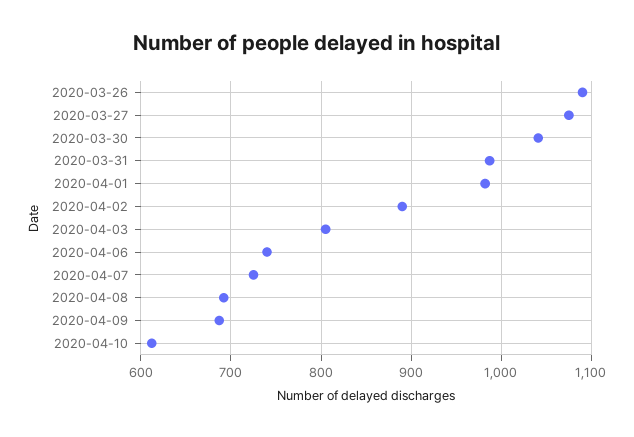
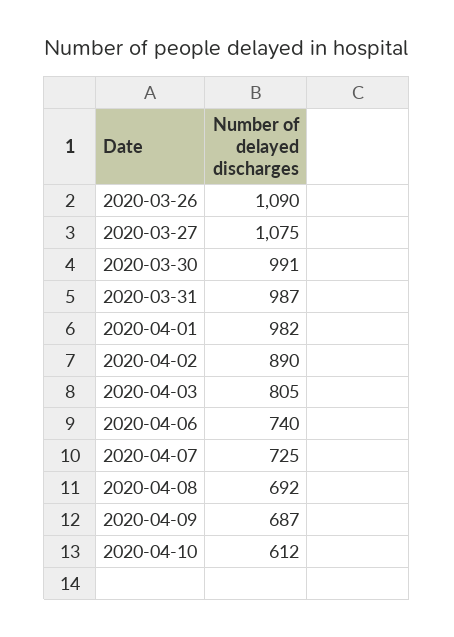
2020-03-30: 1040 -> 991

